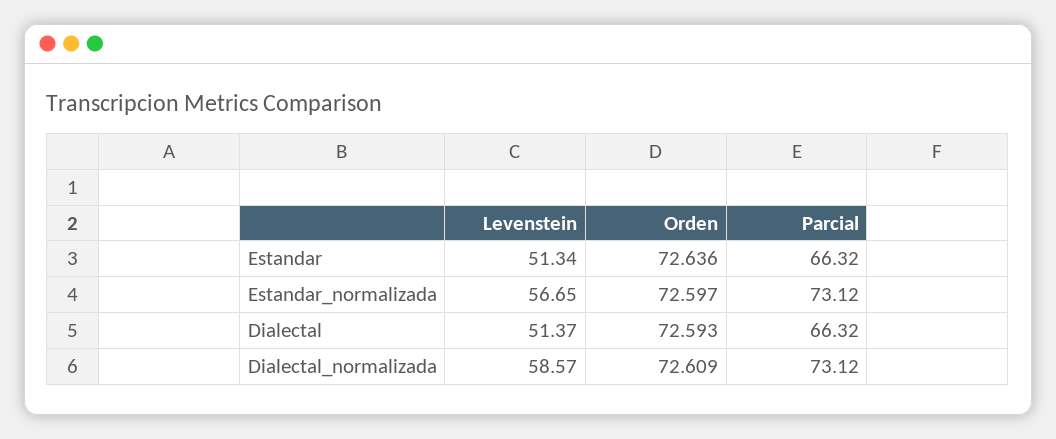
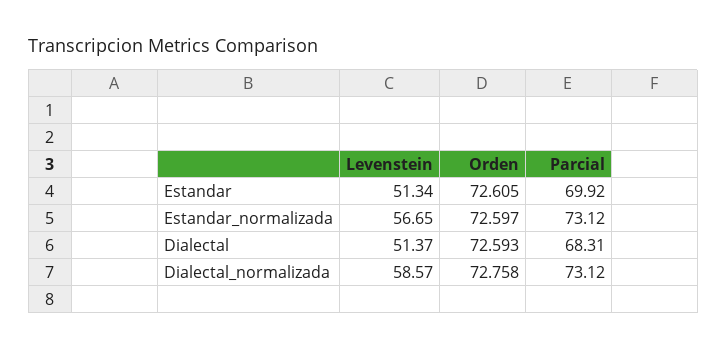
Orden, Estandar: 72.636 -> 72.605
Parcial, Estandar: 66.32 -> 69.92
Parcial, Dialectal: 66.32 -> 68.31
Orden, Dialectal_normalizada: 72.609 -> 72.758

